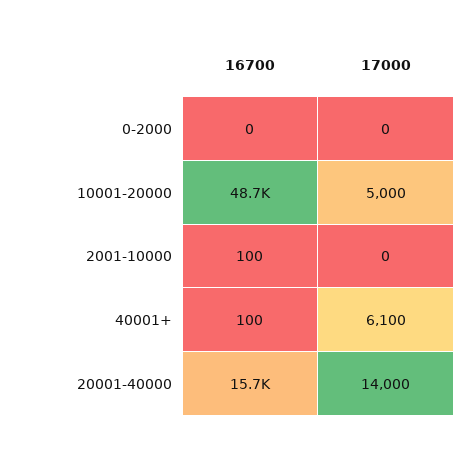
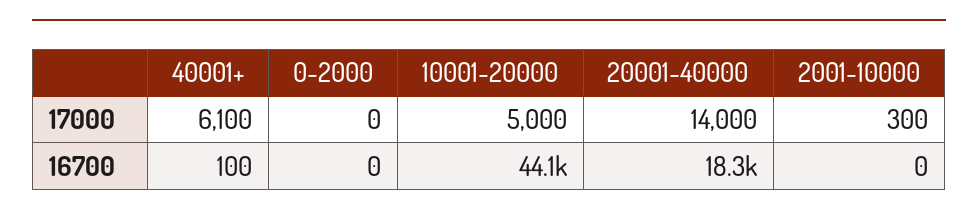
16700, 10001-20000: 48700 -> 44100
16700, 2001-10000: 100 -> 0
17000, 2001-10000: 0 -> 300
16700, 20001-40000: 15700 -> 18300

